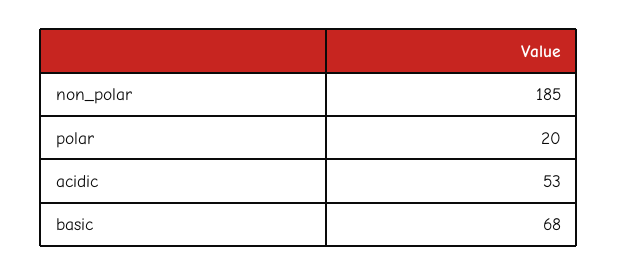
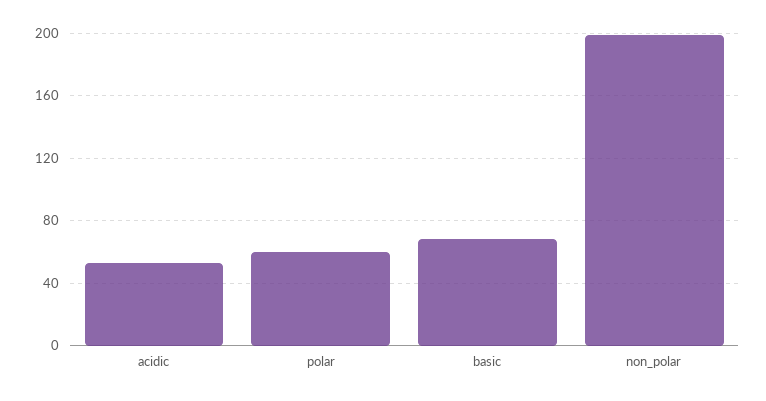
non_polar: 185 -> 200
polar: 20 -> 60

